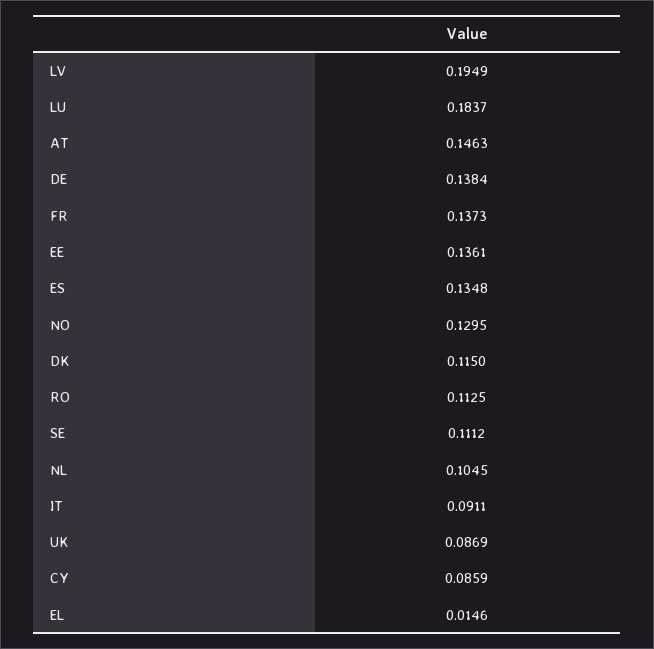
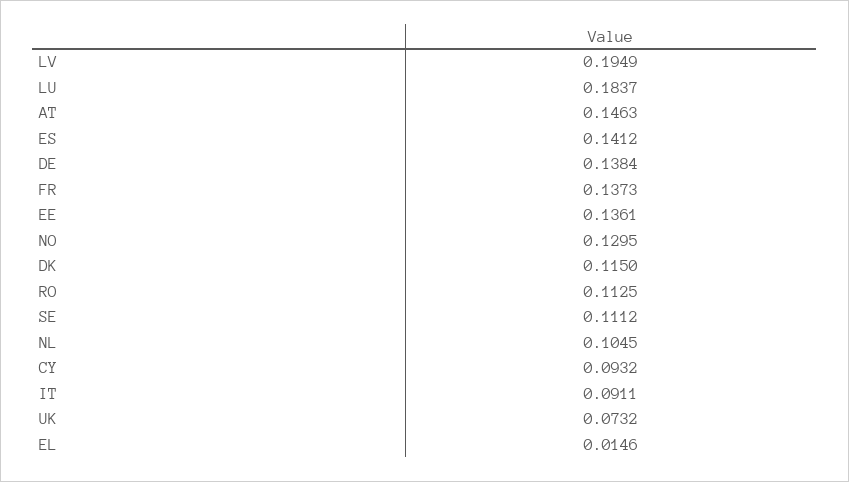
ES: 0.1348 -> 0.1412
UK: 0.0869 -> 0.0732
CY: 0.0859 -> 0.0932

